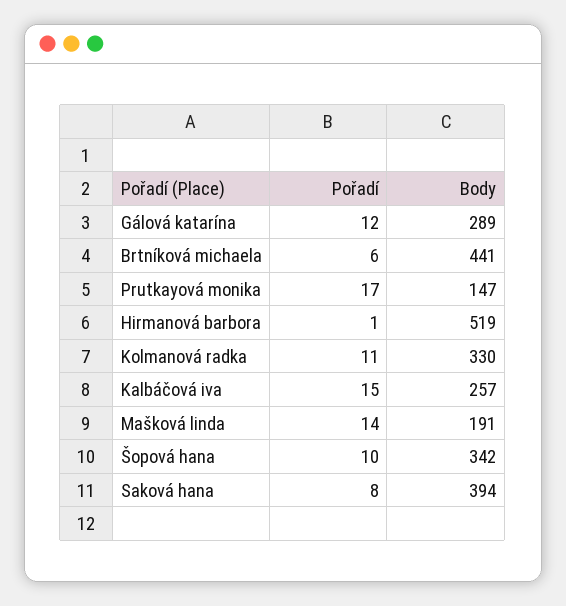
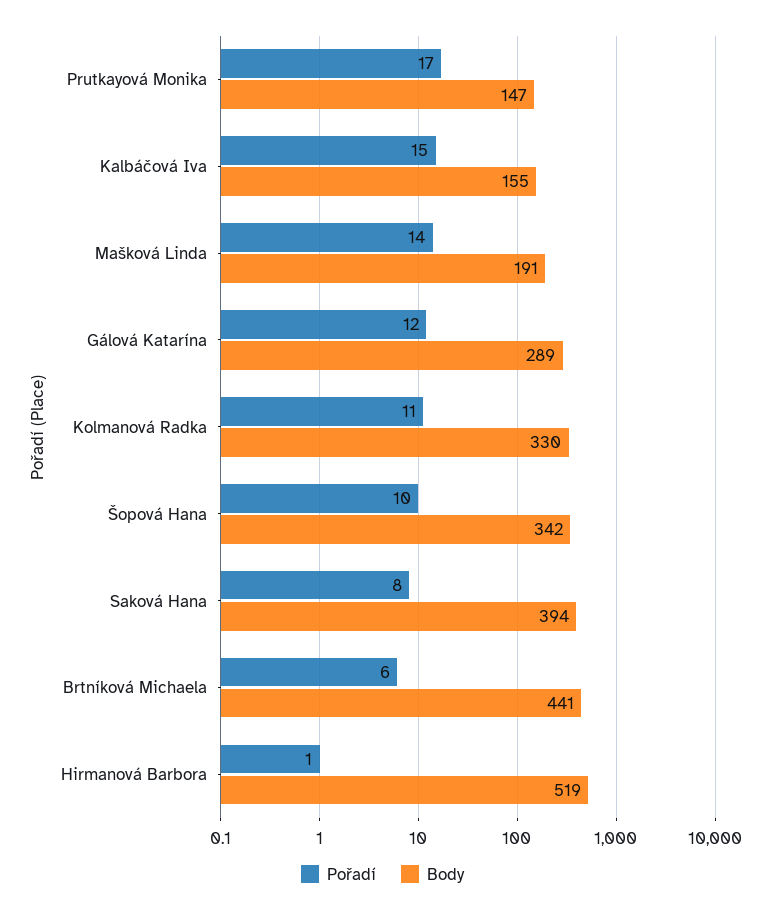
Body, Kalbáčová iva: 257 -> 155

